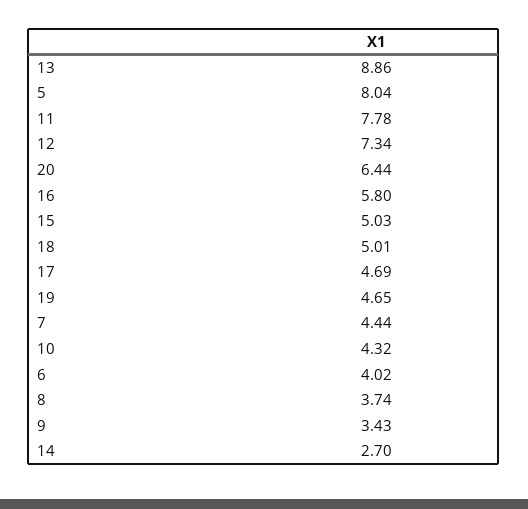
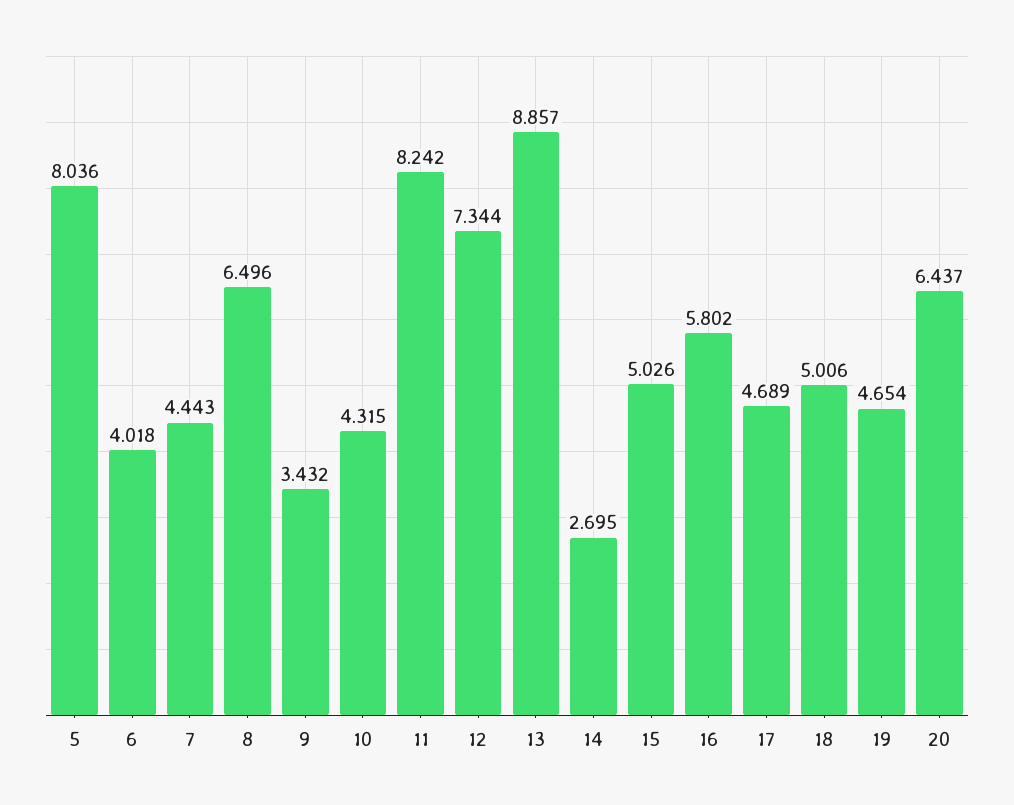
11: 7.78 -> 8.242
8: 3.74 -> 6.496

